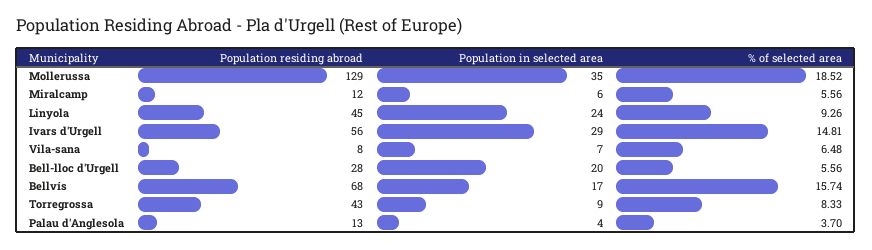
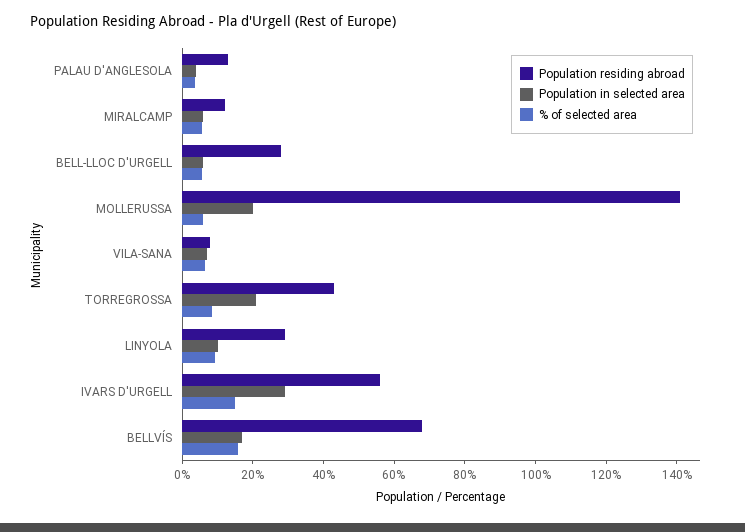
Population residing abroad, Mollerussa: 129 -> 140
Population in selected area, Mollerussa: 35 -> 20
% of selected area, Mollerussa: 18.52 -> 5
Population residing abroad, Linyola: 45 -> 30
Population in selected area, Linyola: 24 -> 10
Population in selected area, Bell-lloc d'Urgell: 20 -> 5
Population in selected area, Torregrossa: 9 -> 20

